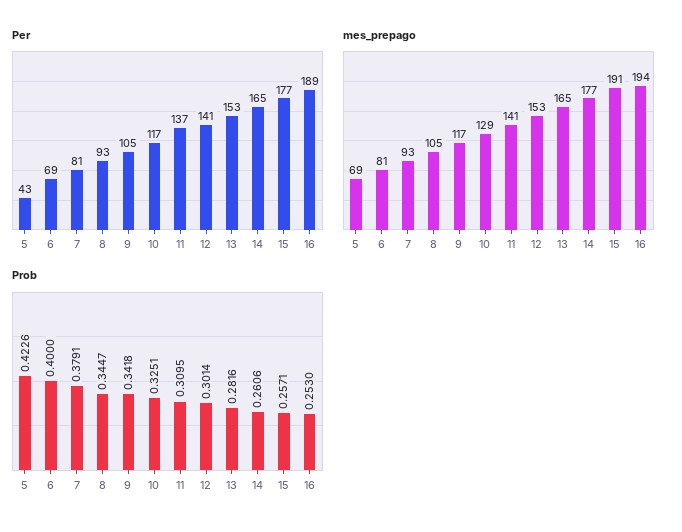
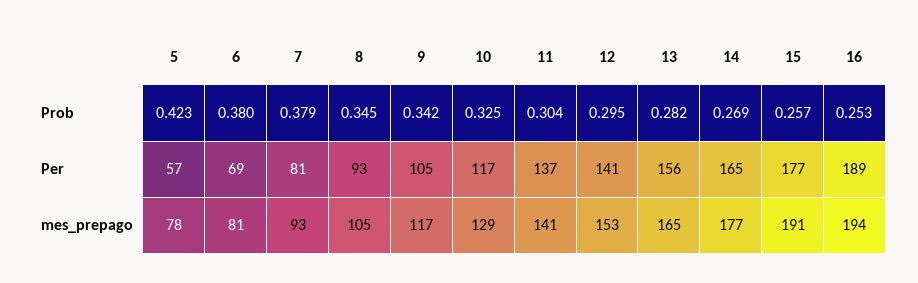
Per, 5: 43 -> 57
Per, 13: 153 -> 156
mes_prepago, 5: 69 -> 78
Prob, 6: 0.4 -> 0.38
Prob, 11: 0.3095 -> 0.304
Prob, 12: 0.3014 -> 0.295
Prob, 14: 0.2606 -> 0.269

